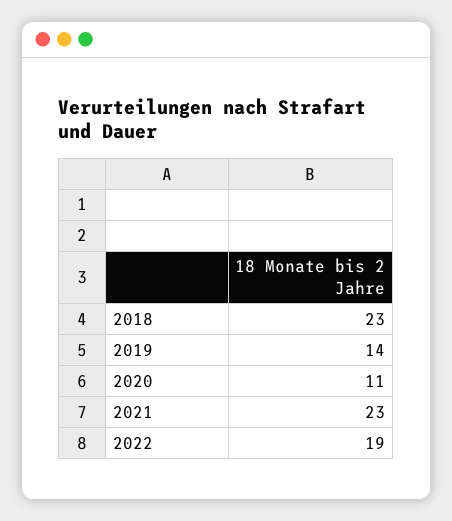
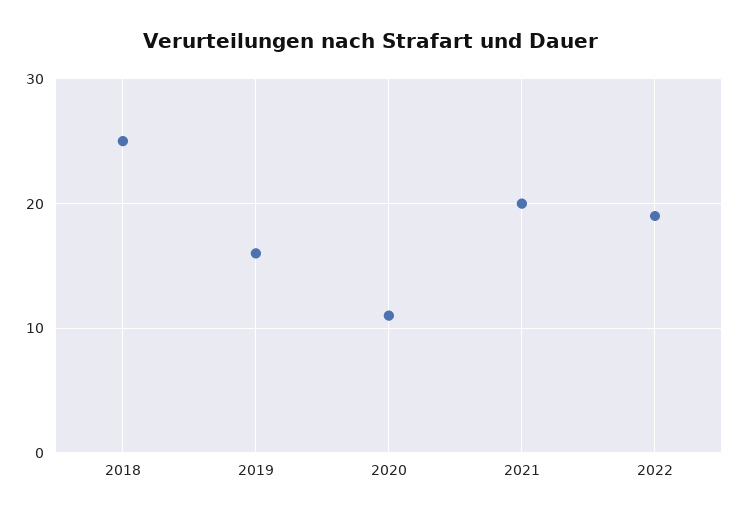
2018: 23 -> 25
2019: 14 -> 16
2021: 23 -> 20

